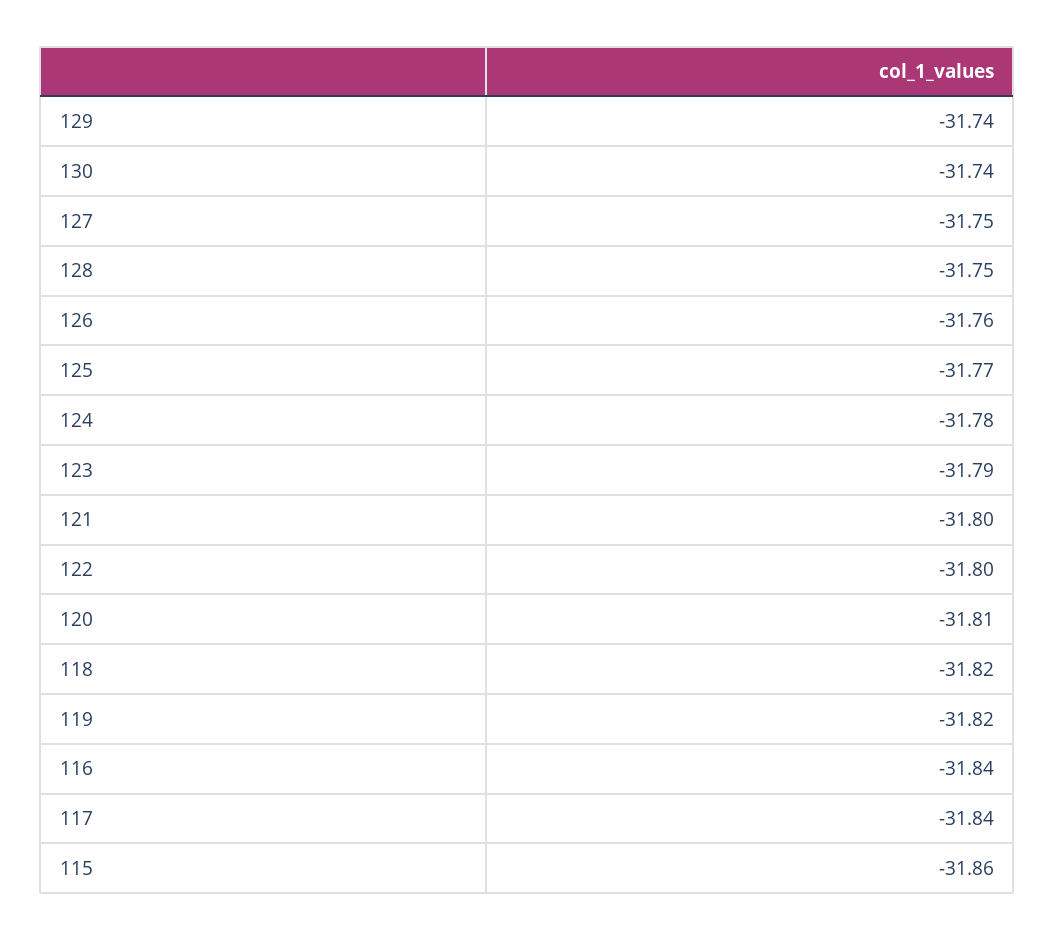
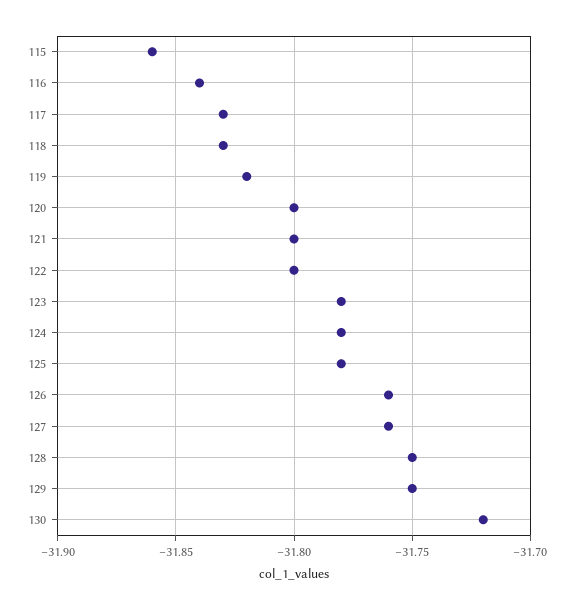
129: -31.74 -> -31.75
130: -31.74 -> -31.72
127: -31.75 -> -31.76
125: -31.77 -> -31.78
123: -31.79 -> -31.78
120: -31.81 -> -31.8
118: -31.82 -> -31.83
117: -31.84 -> -31.83

